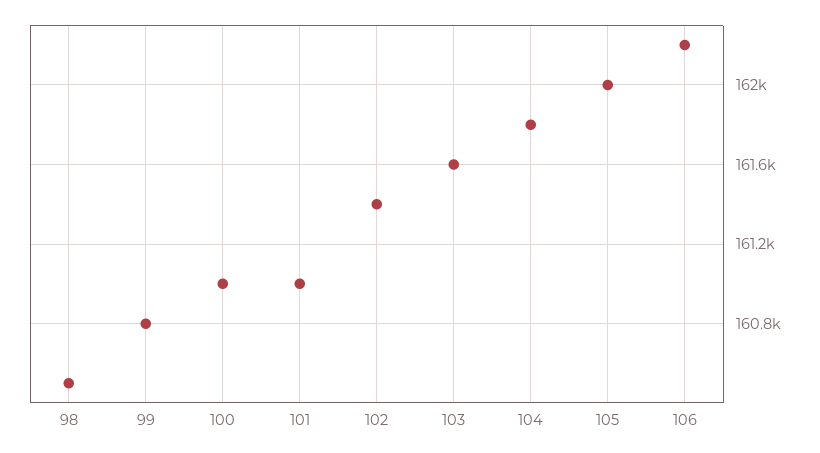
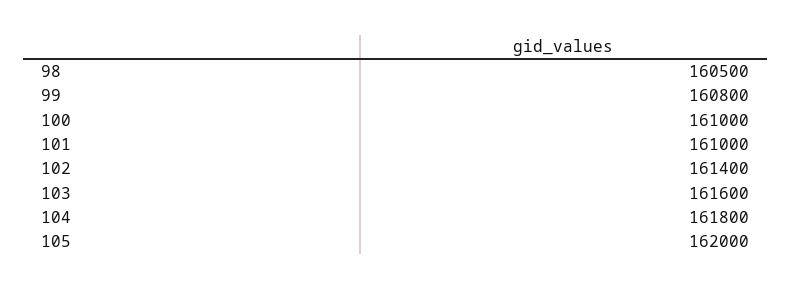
106: 162200 -> none

